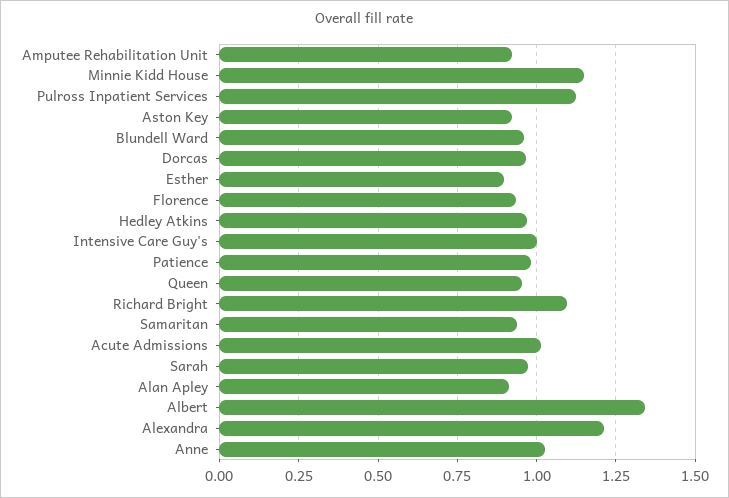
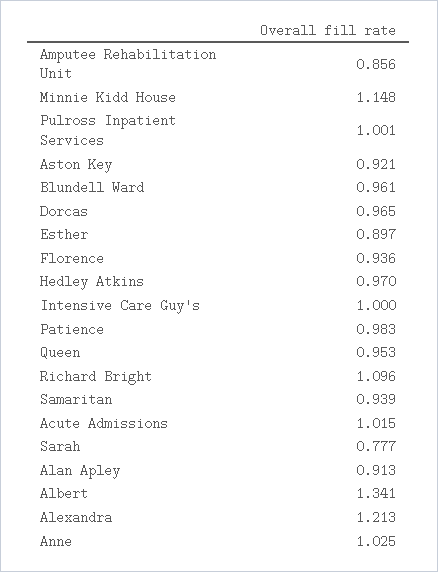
Amputee Rehabilitation Unit: 0.925 -> 0.856
Pulross Inpatient Services: 1.125 -> 1.001
Sarah: 0.975 -> 0.777

